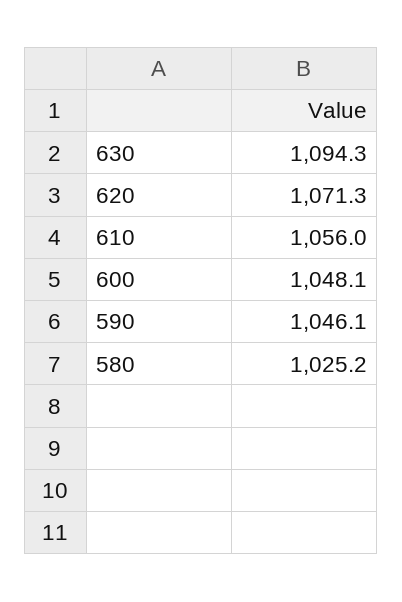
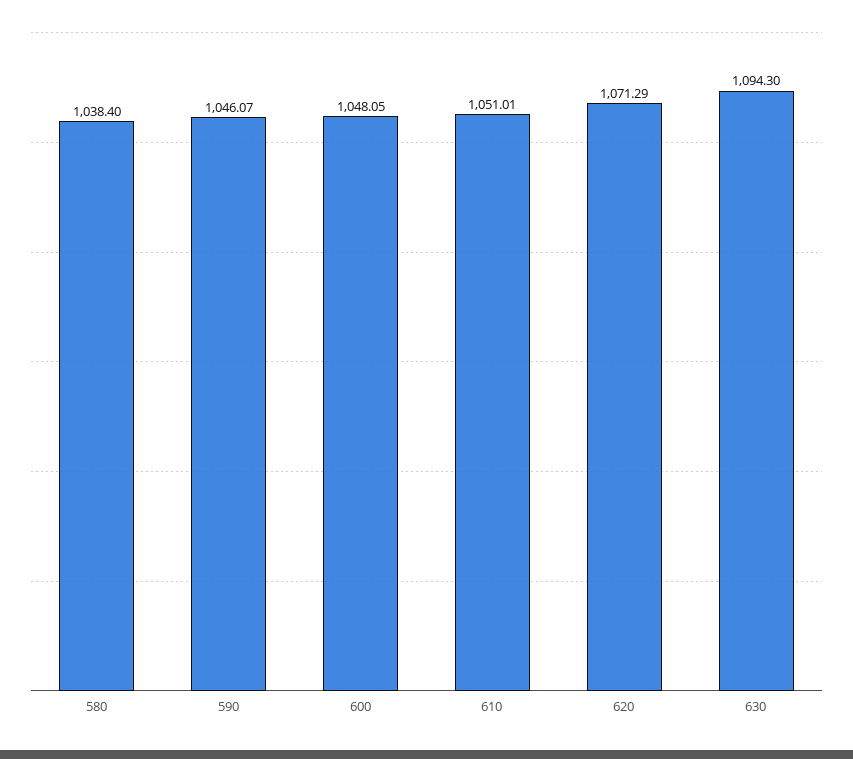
610: 1056 -> 1051.01
580: 1025.2 -> 1038.4

